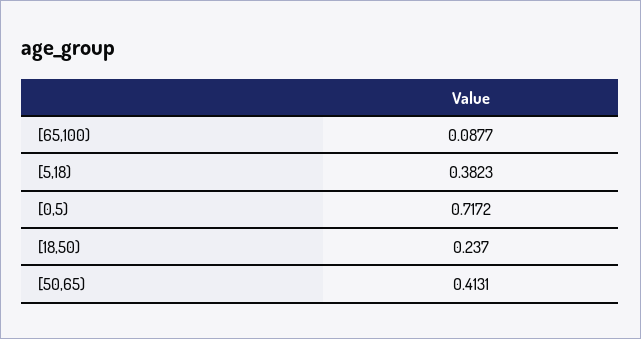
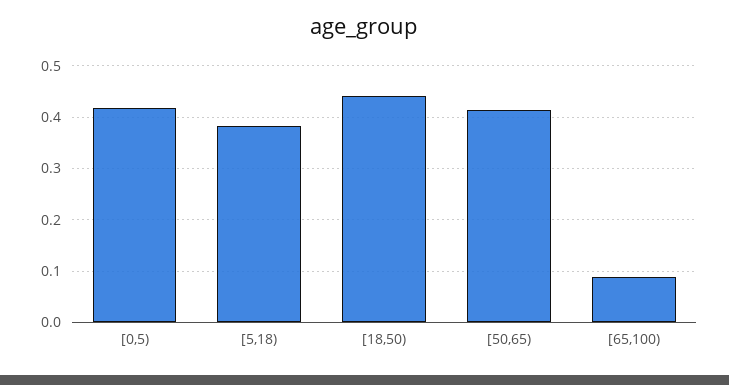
[0,5): 0.7172 -> 0.42
[18,50): 0.237 -> 0.44

